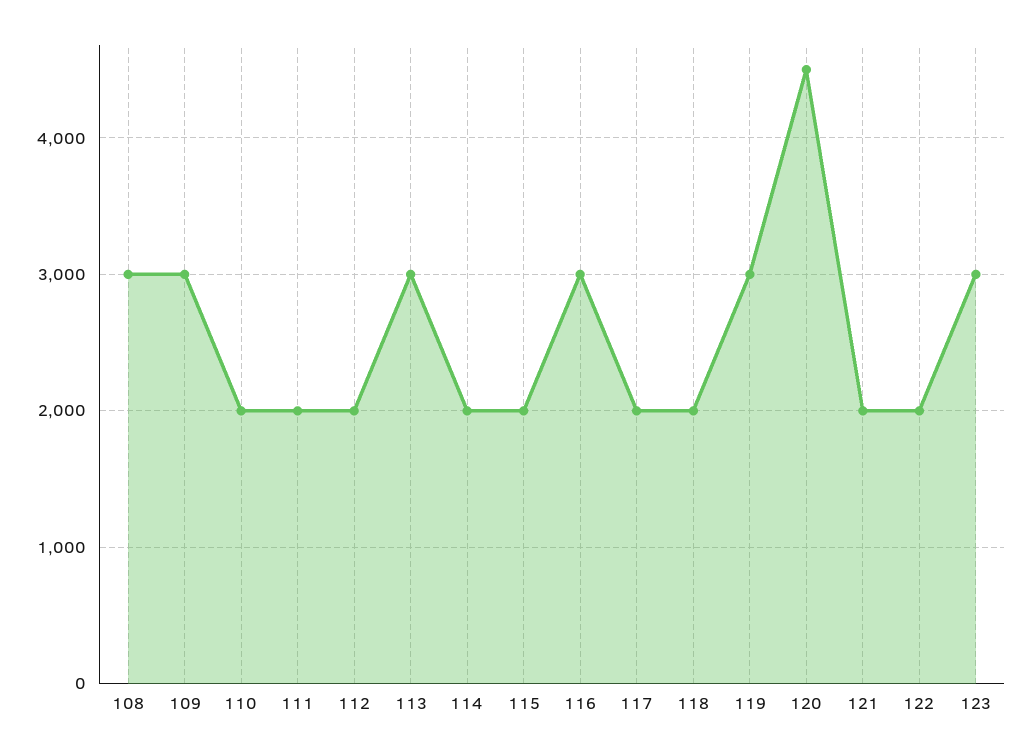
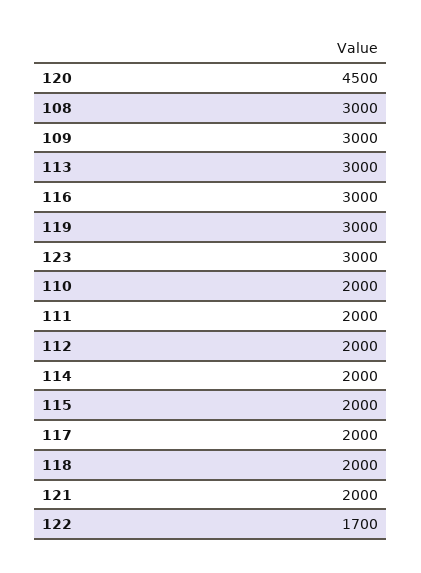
122: 2000 -> 1700

